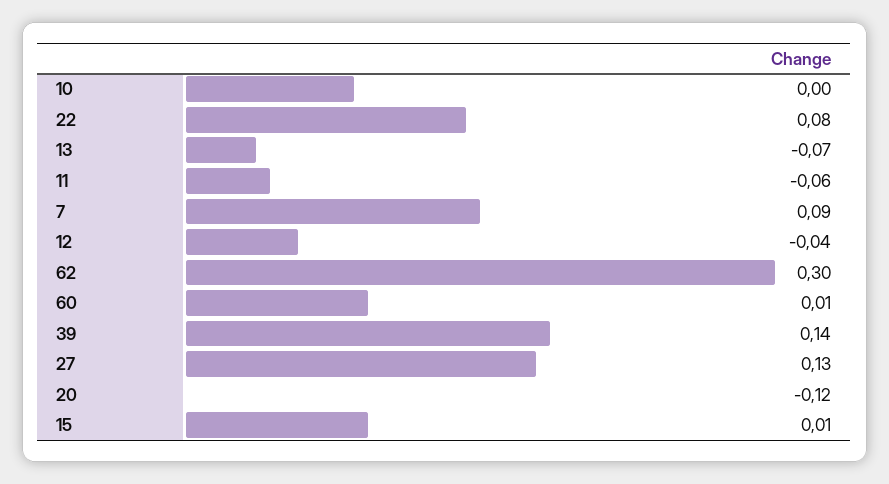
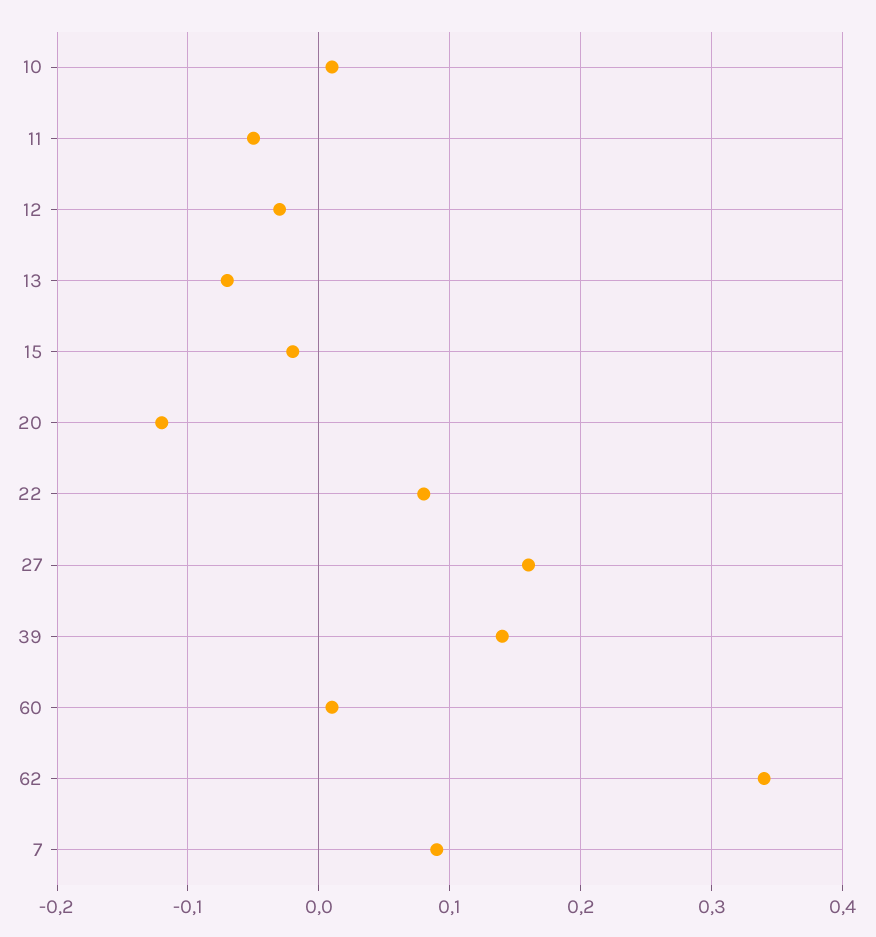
10: 0 -> 0.01
11: -0.06 -> -0.05
12: -0.04 -> -0.03
62: 0.3 -> 0.34
27: 0.13 -> 0.16
15: 0.01 -> -0.02

